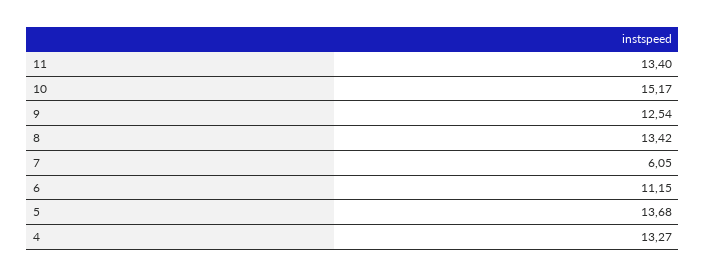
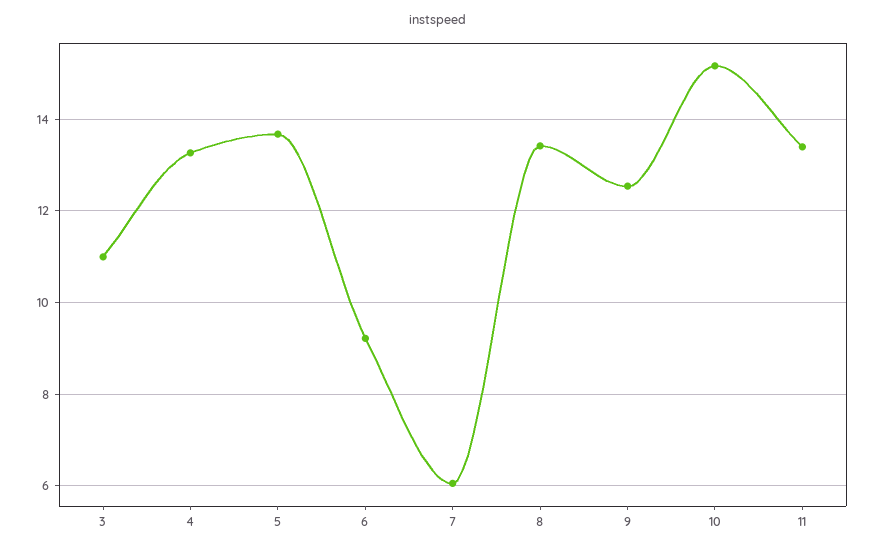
6: 11.15 -> 9.2
3: none -> 11

